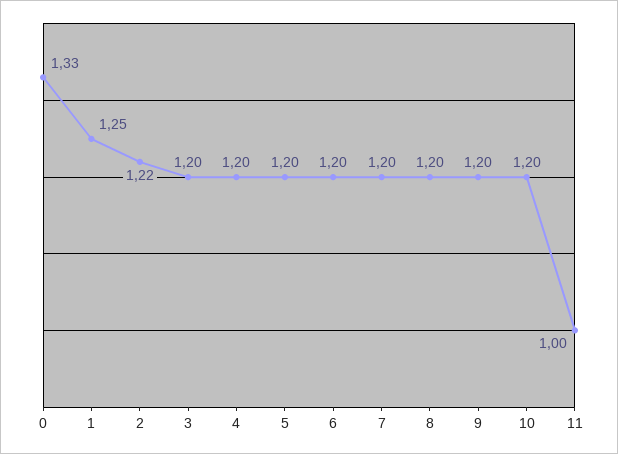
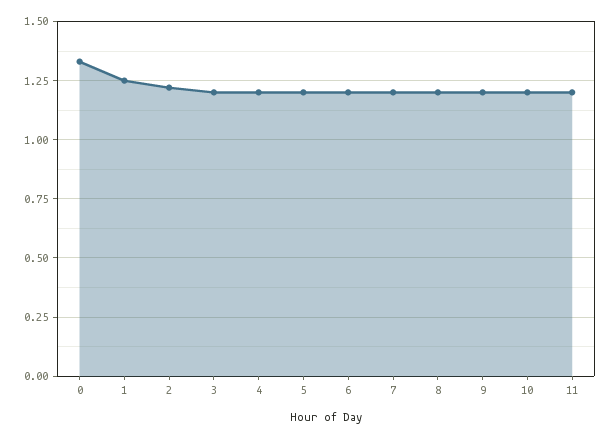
11: 1 -> 1.2

